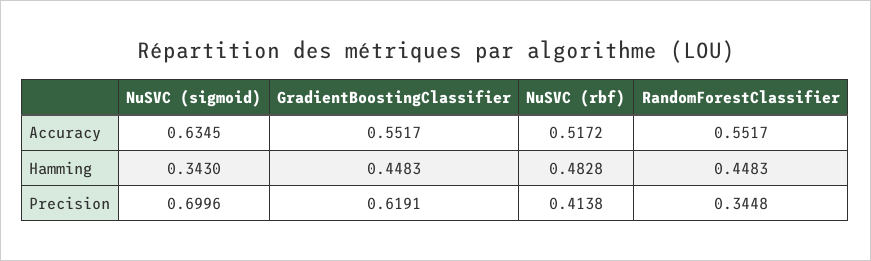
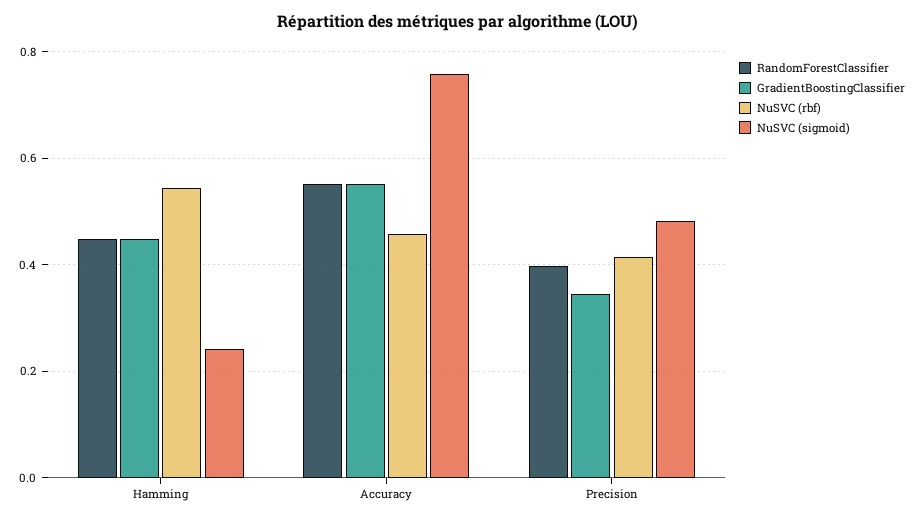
NuSVC (sigmoid), Accuracy: 0.6345 -> 0.76
NuSVC (rbf), Accuracy: 0.5172 -> 0.46
NuSVC (sigmoid), Hamming: 0.343 -> 0.24
NuSVC (rbf), Hamming: 0.4828 -> 0.54
NuSVC (sigmoid), Precision: 0.6996 -> 0.48
GradientBoostingClassifier, Precision: 0.6191 -> 0.34
RandomForestClassifier, Precision: 0.3448 -> 0.4

